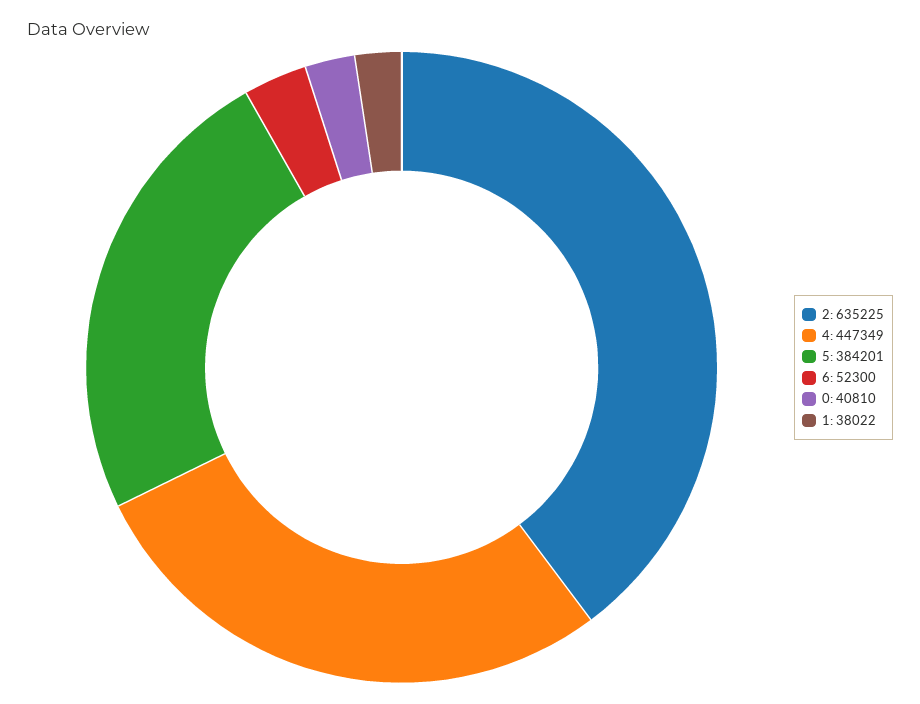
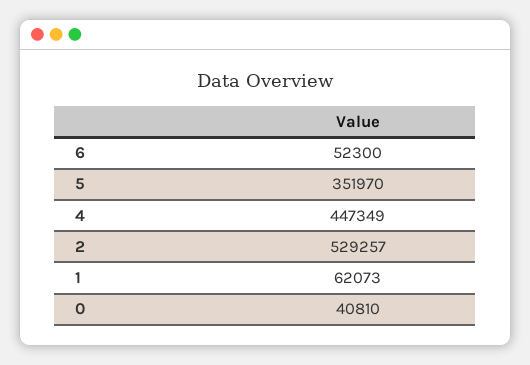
2: 635225 -> 529257
5: 384201 -> 351970
1: 38022 -> 62073

